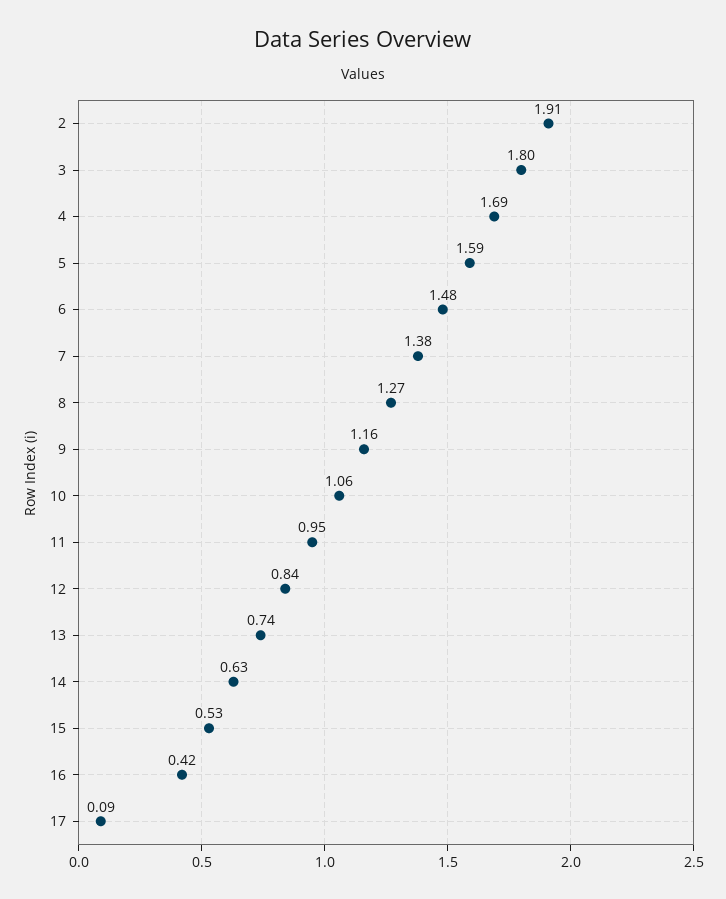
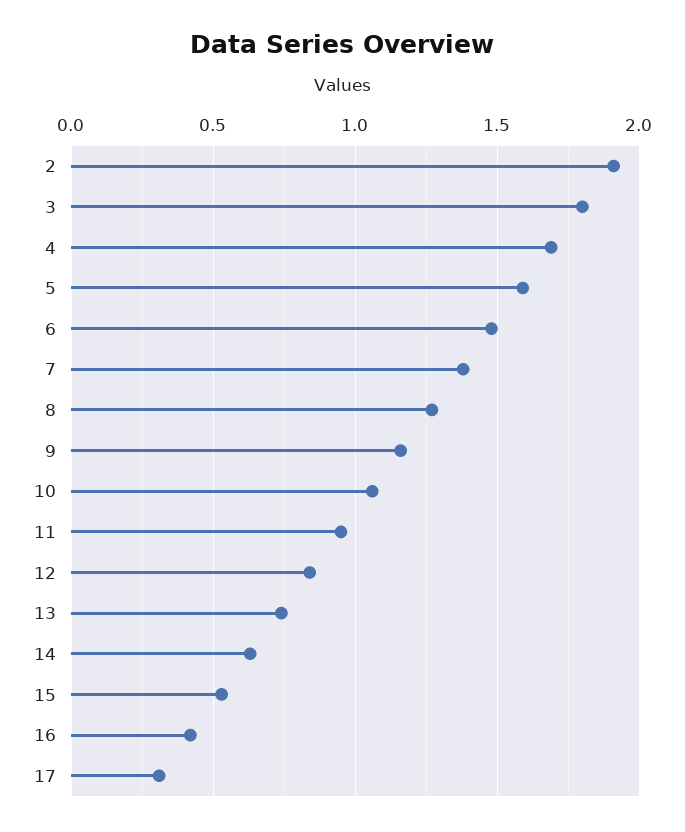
17: 0.09 -> 0.3

